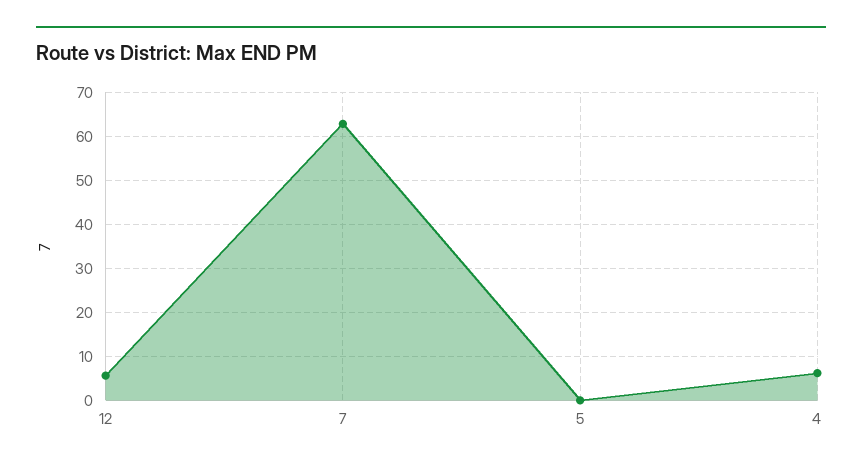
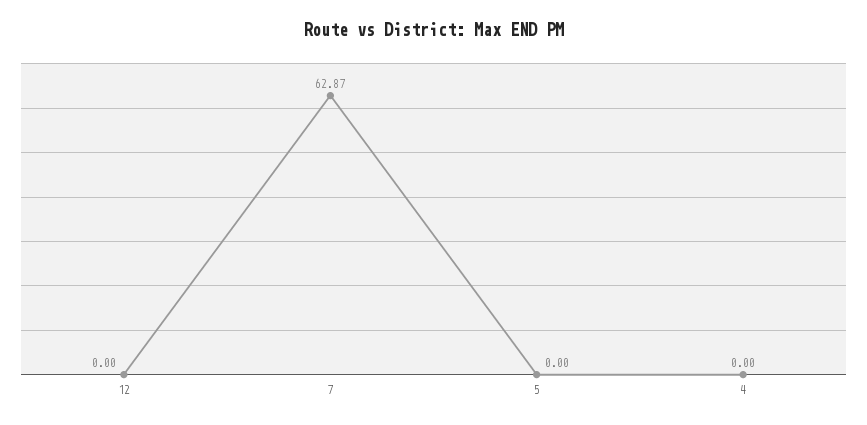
12: 6 -> 0
4: 6 -> 0

